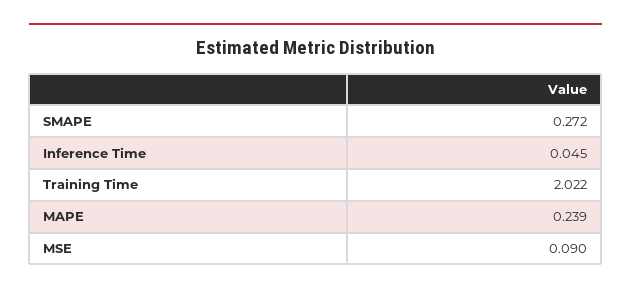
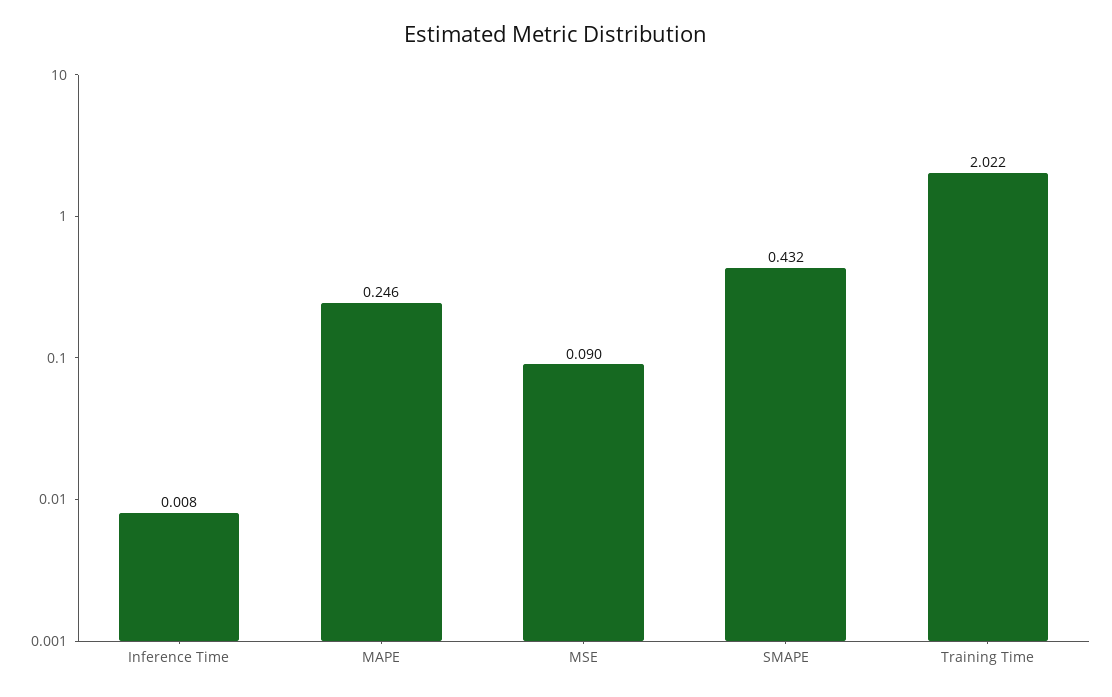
SMAPE: 0.272 -> 0.432
Inference Time: 0.045 -> 0.008
MAPE: 0.239 -> 0.246

